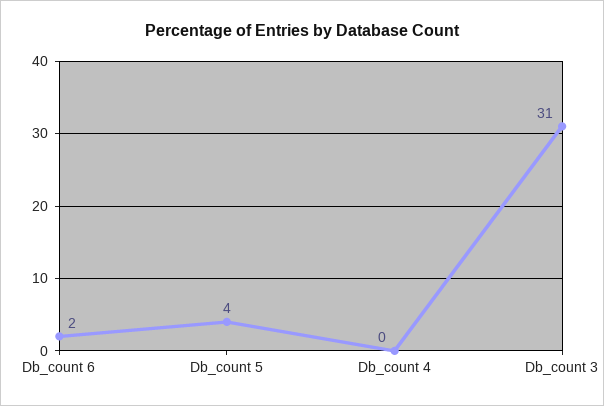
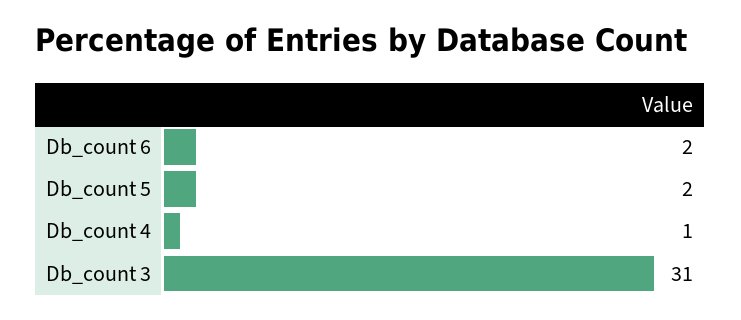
Db_count 5: 4 -> 2
Db_count 4: 0 -> 1

